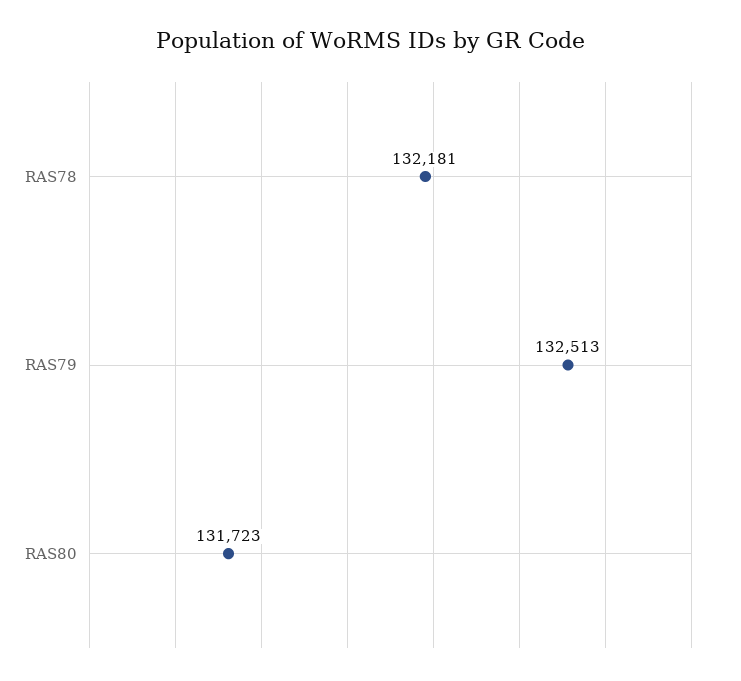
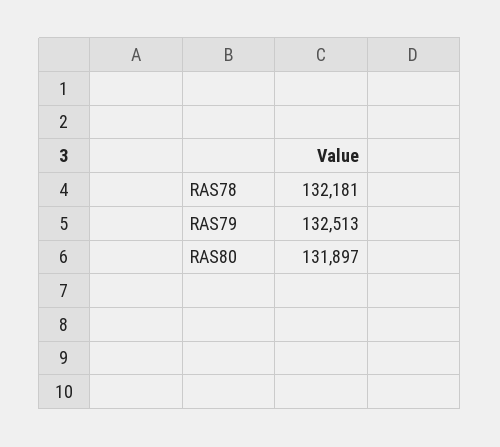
RAS80: 131723 -> 131897

